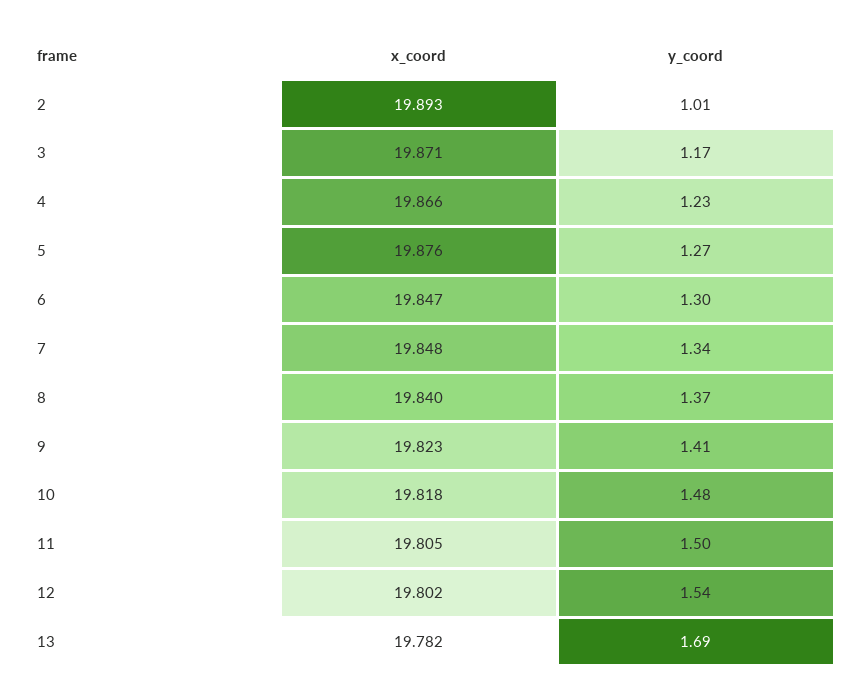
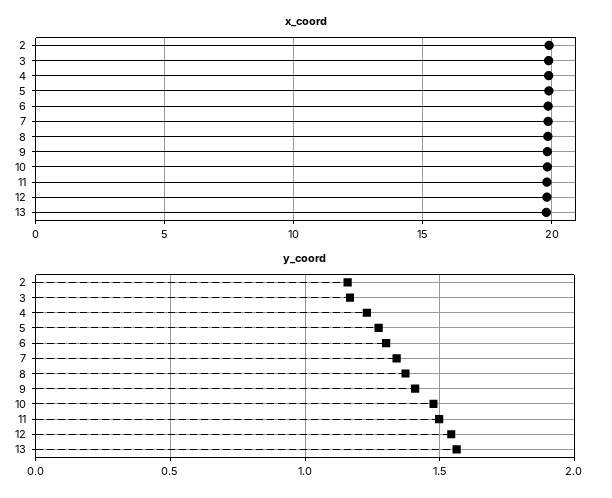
y_coord, 2: 1.01 -> 1.15
y_coord, 13: 1.69 -> 1.55

